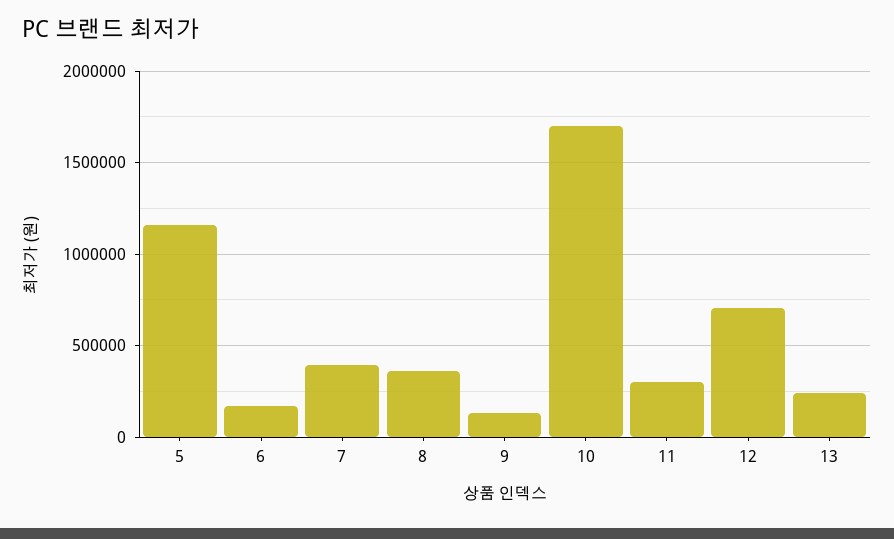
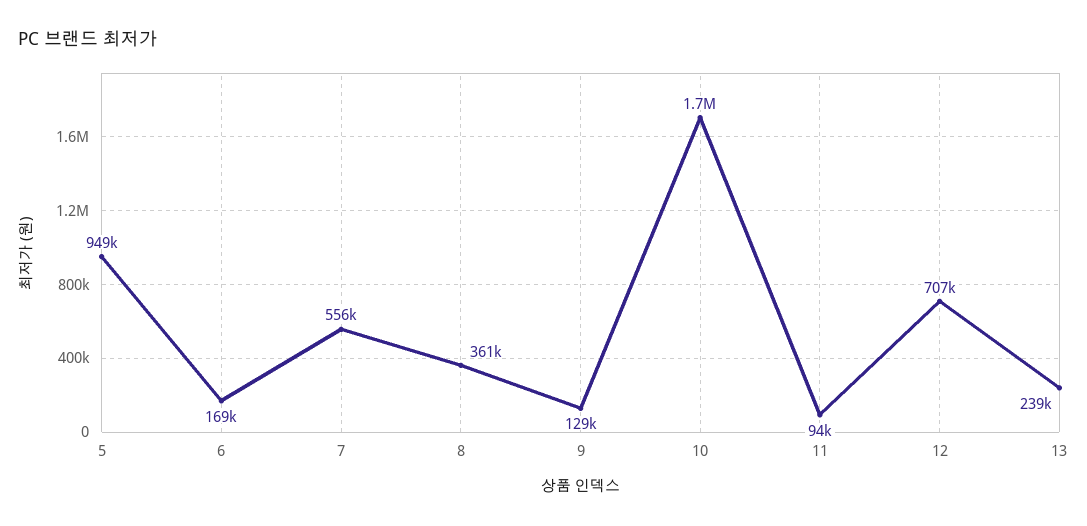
5: 1150000 -> 949000
7: 400000 -> 556000
11: 300000 -> 94000

